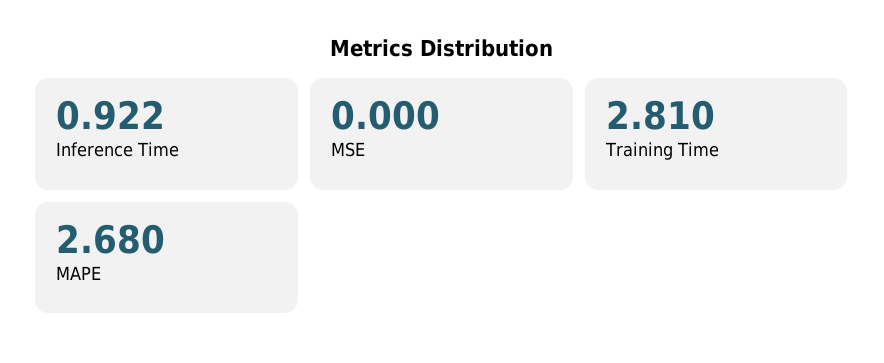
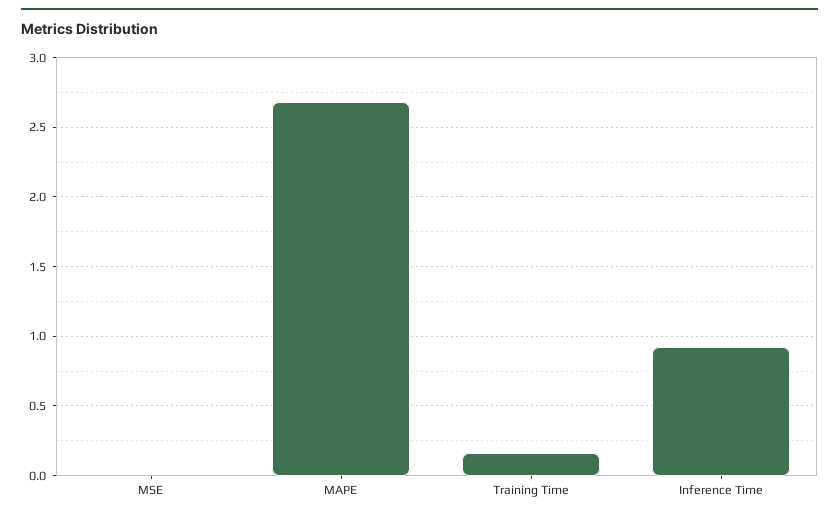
Training Time: 2.81 -> 0.15

